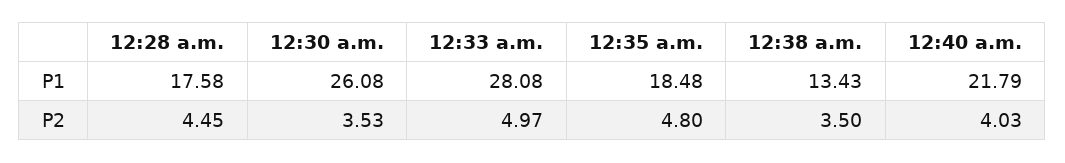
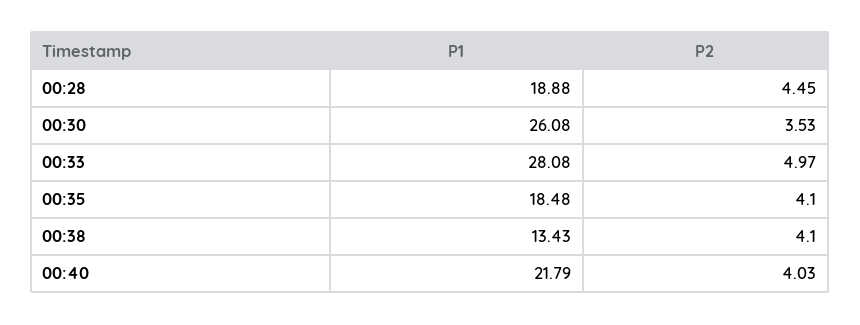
12:28 a.m., P1: 17.58 -> 18.88
12:35 a.m., P2: 4.8 -> 4.1
12:38 a.m., P2: 3.5 -> 4.1

